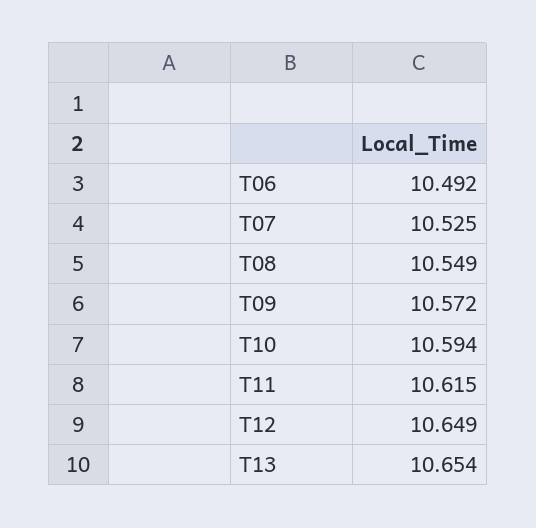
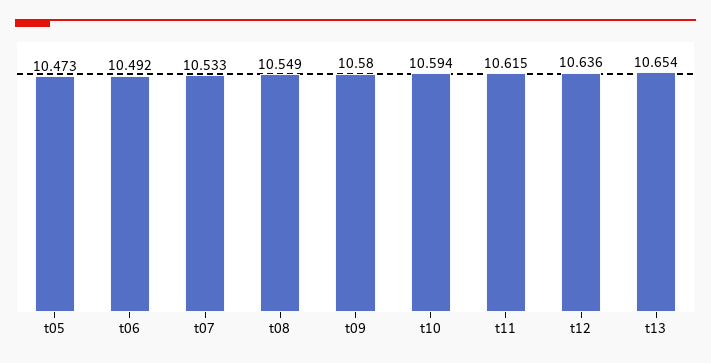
T07: 10.525 -> 10.533
T09: 10.572 -> 10.58
T12: 10.649 -> 10.636
t05: none -> 10.473

